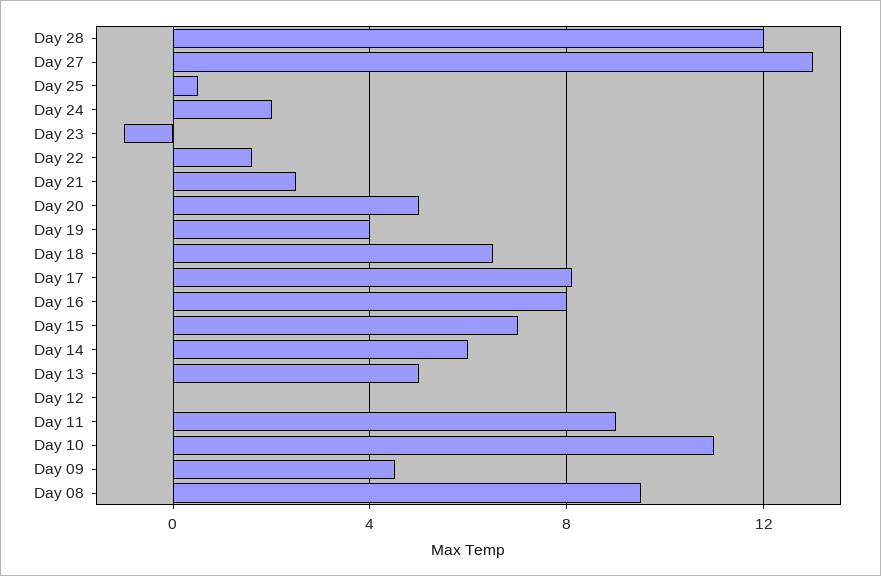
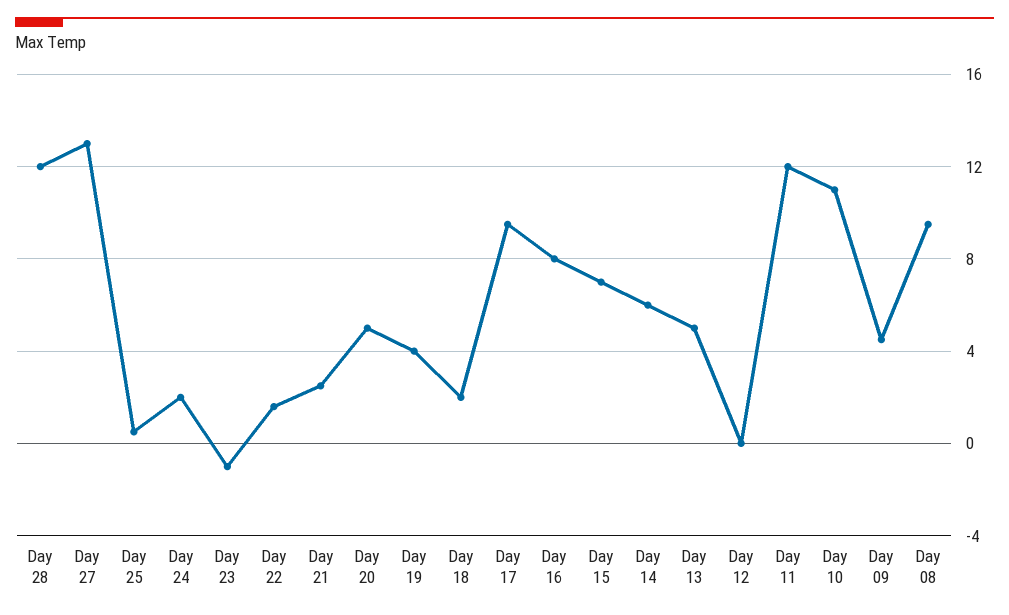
Day 18: 6.5 -> 2
Day 17: 8 -> 9.5
Day 11: 9 -> 12

